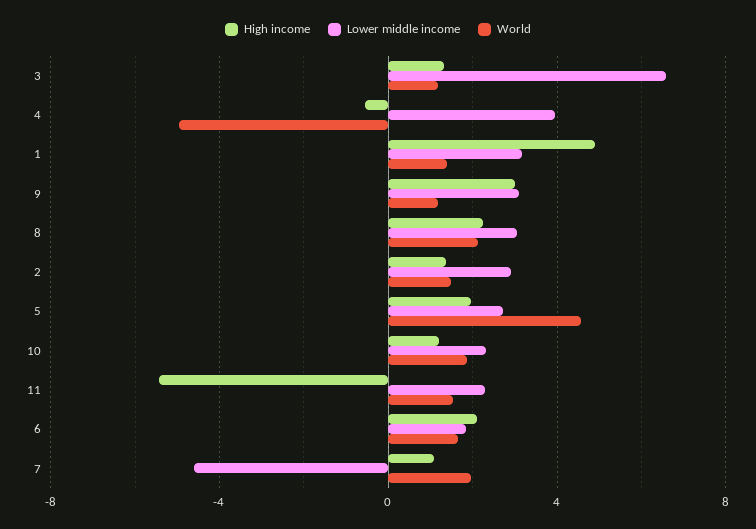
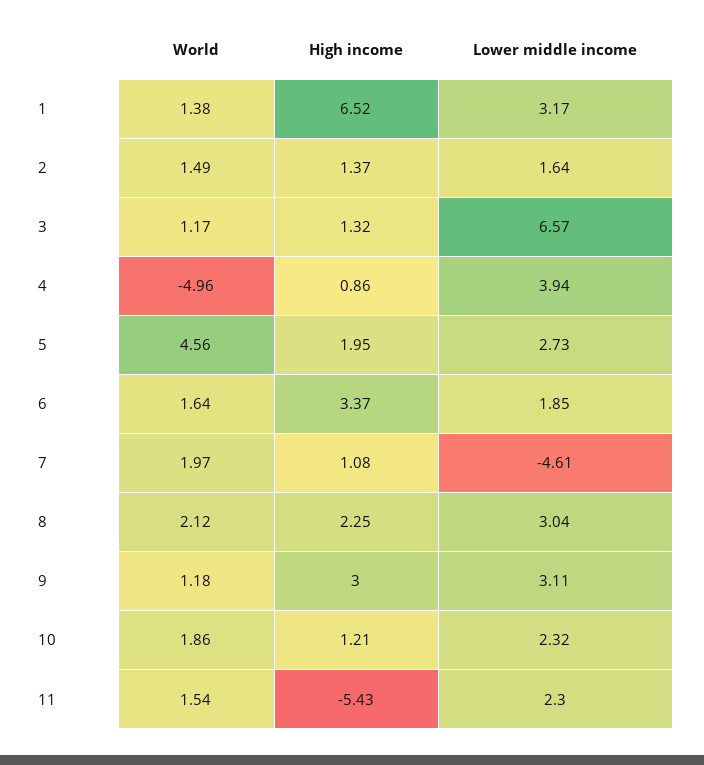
High income, 4: -0.5 -> 0.86
High income, 1: 5 -> 6.52
Lower middle income, 2: 3 -> 1.64
High income, 6: 2 -> 3.37

